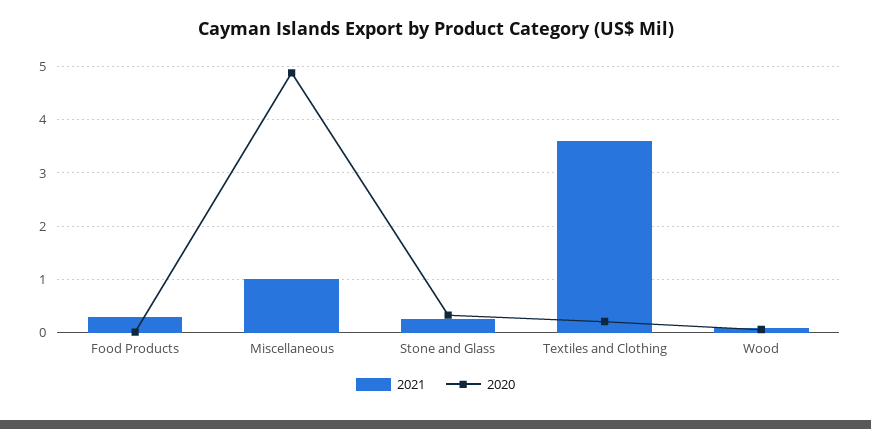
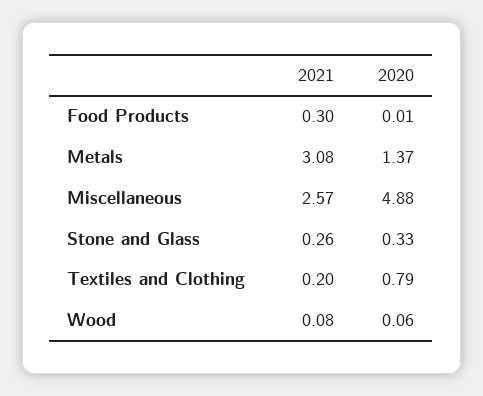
2021, Miscellaneous: 1 -> 2.57
2021, Textiles and Clothing: 3.6 -> 0.2
2020, Textiles and Clothing: 0.2 -> 0.79
2021, Metals: none -> 3.08
2020, Metals: none -> 1.37

